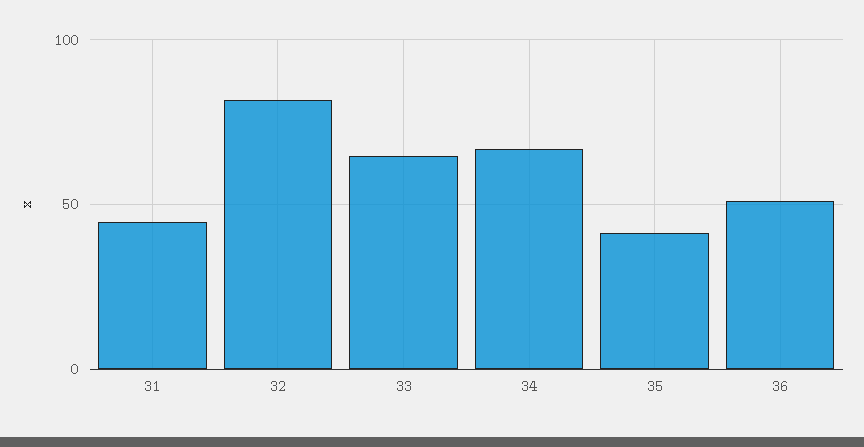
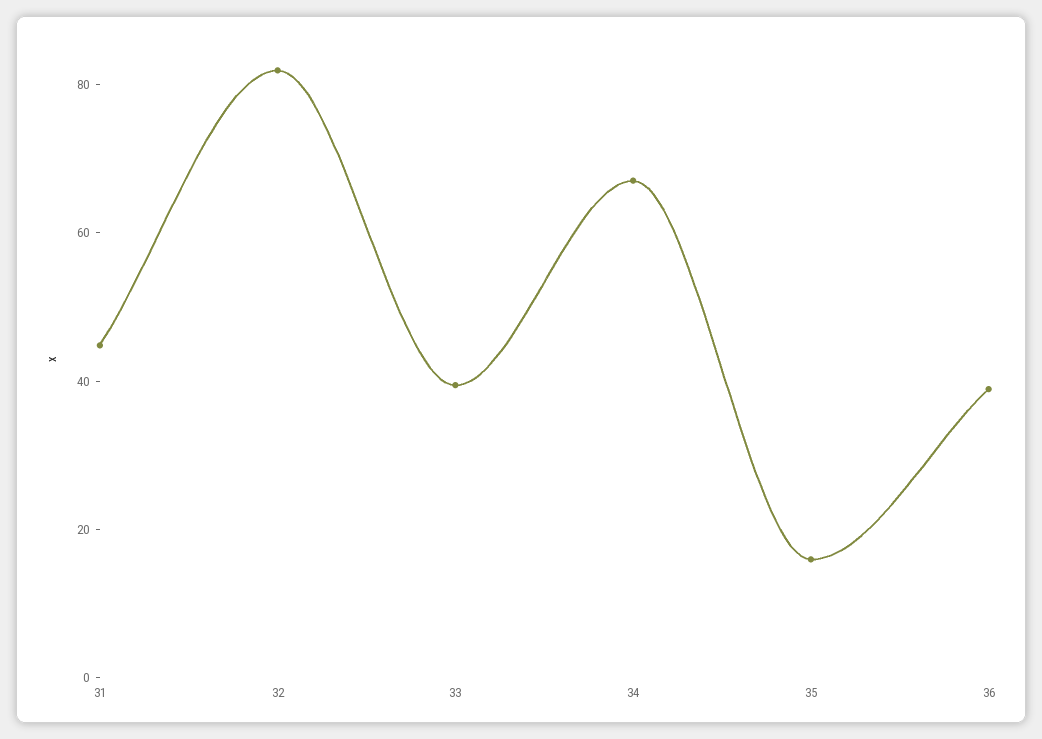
33: 65 -> 40
35: 40 -> 15
36: 50 -> 40

